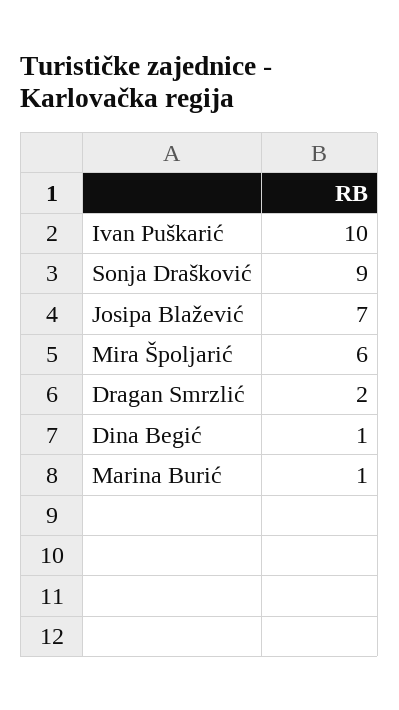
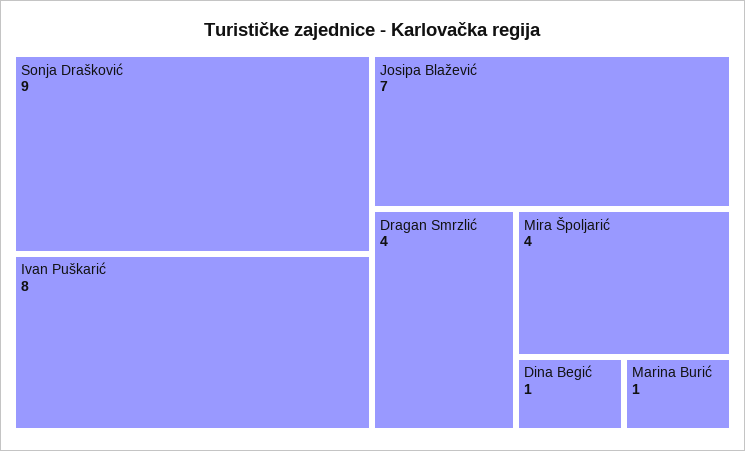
Ivan Puškarić: 10 -> 8
Mira Špoljarić: 6 -> 4
Dragan Smrzlić: 2 -> 4

